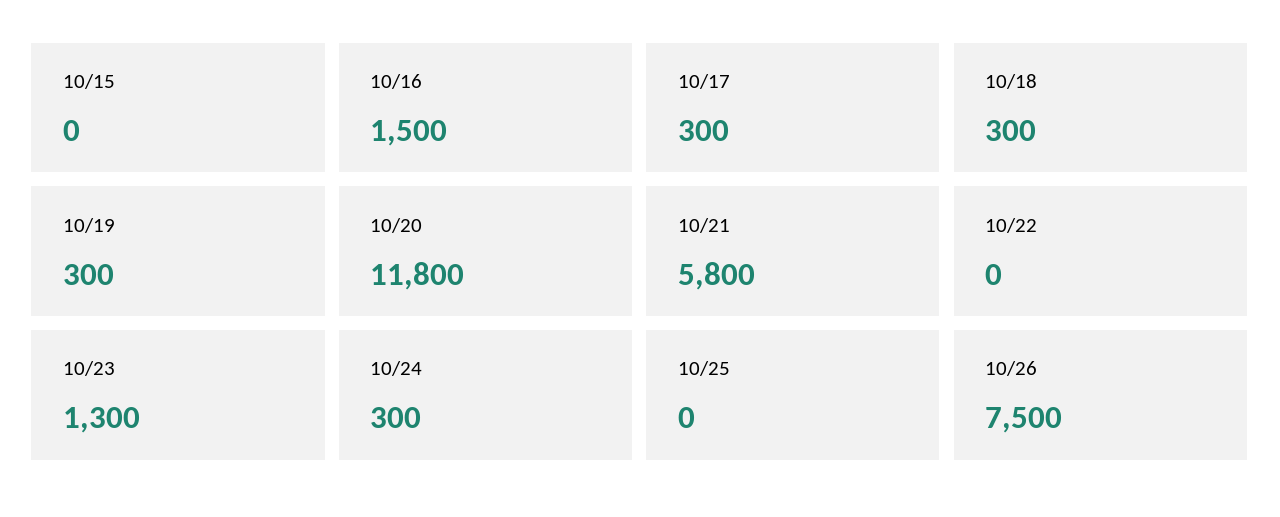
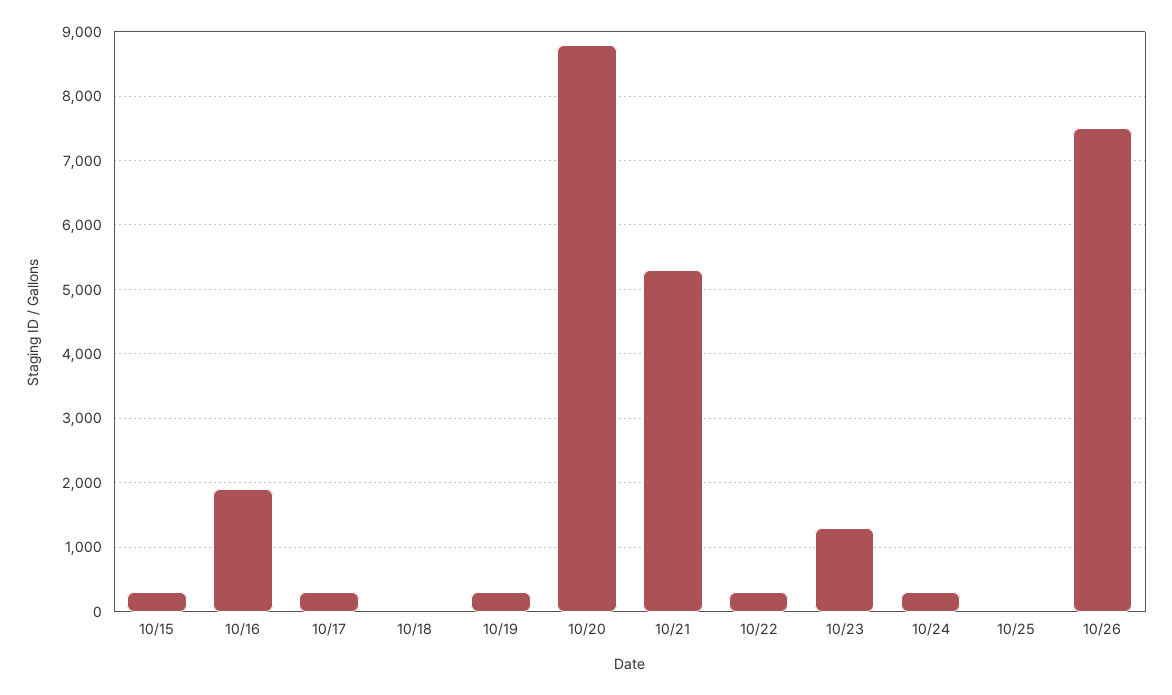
10/15: 0 -> 300
10/16: 1500 -> 1900
10/18: 300 -> 0
10/20: 11800 -> 8800
10/21: 5800 -> 5300
10/22: 0 -> 300

